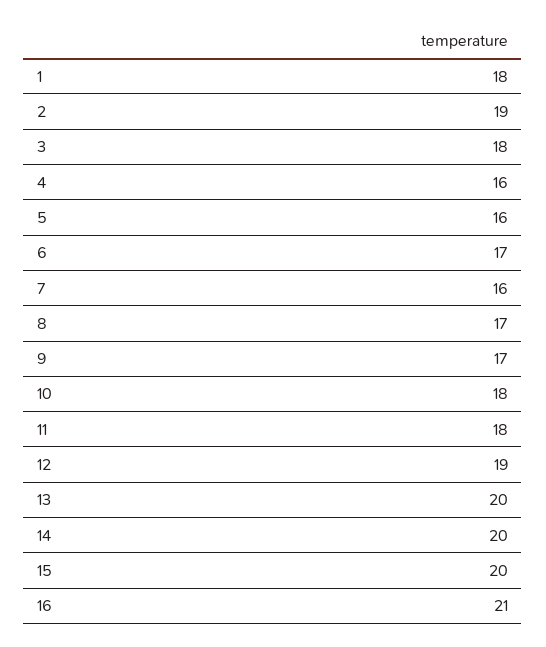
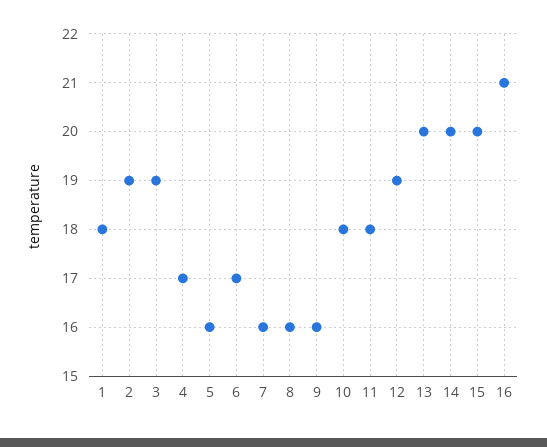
3: 18 -> 19
4: 16 -> 17
8: 17 -> 16
9: 17 -> 16

